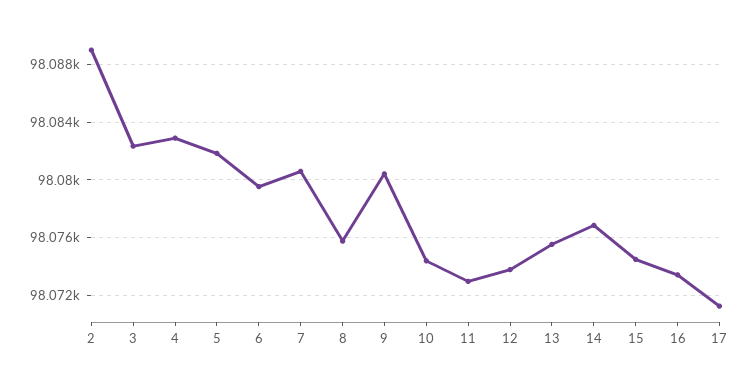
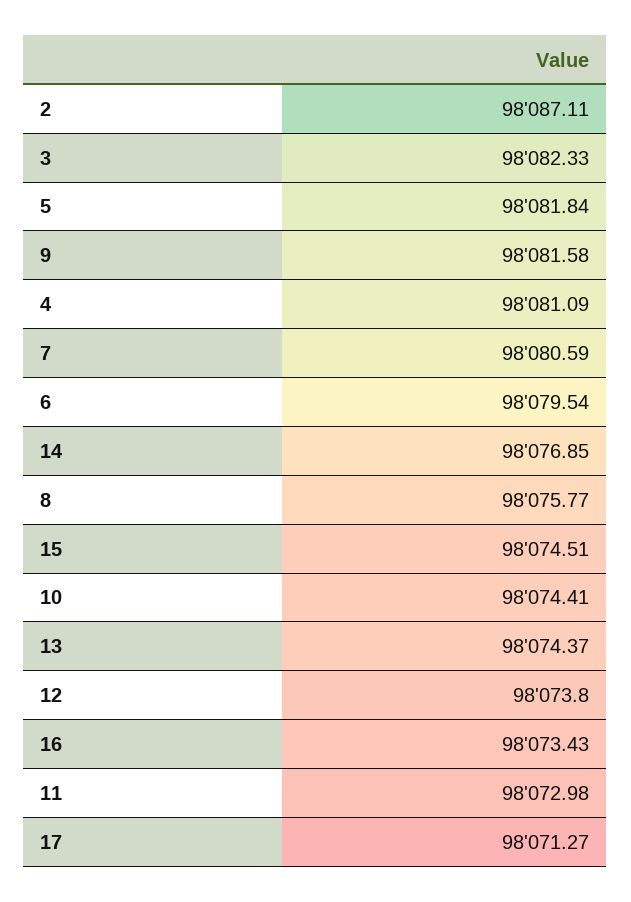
2: 98089 -> 98087.11
4: 98083 -> 98081.09
9: 98080.5 -> 98081.58
13: 98075.5 -> 98074.37

